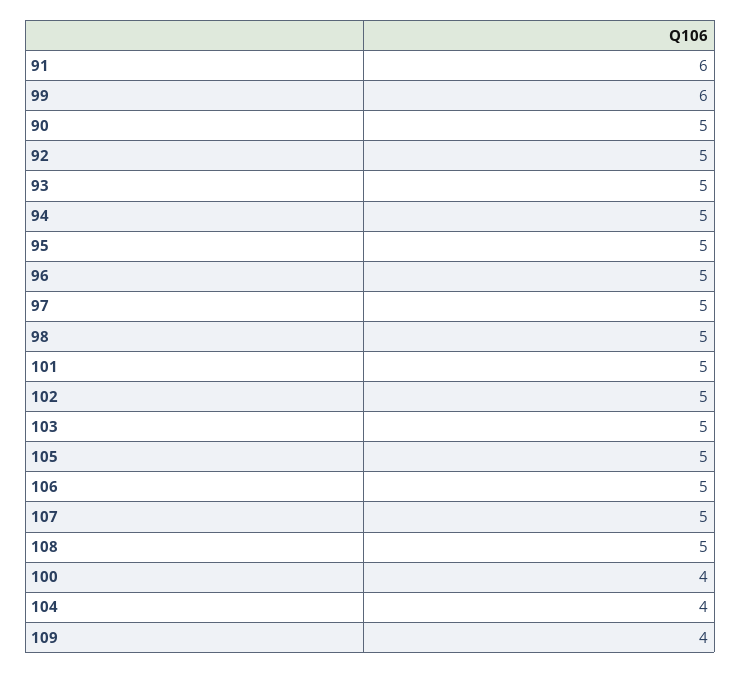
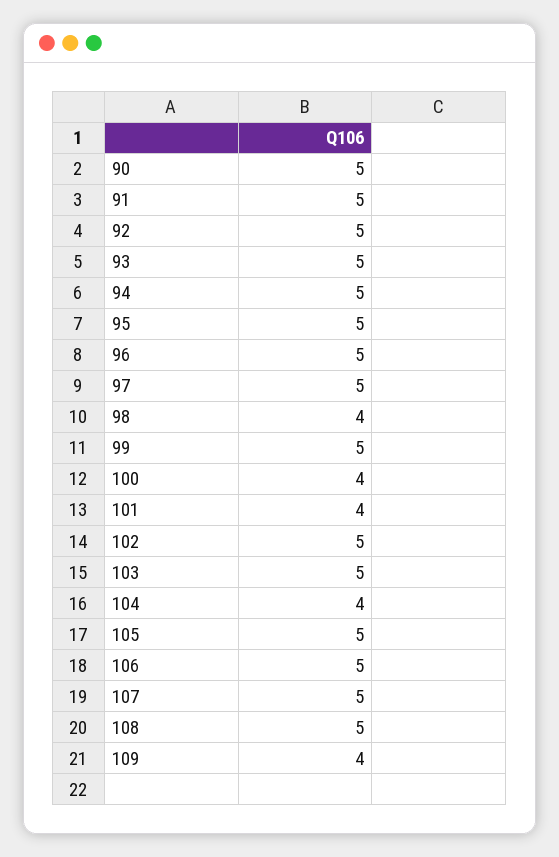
91: 6 -> 5
99: 6 -> 5
98: 5 -> 4
101: 5 -> 4

